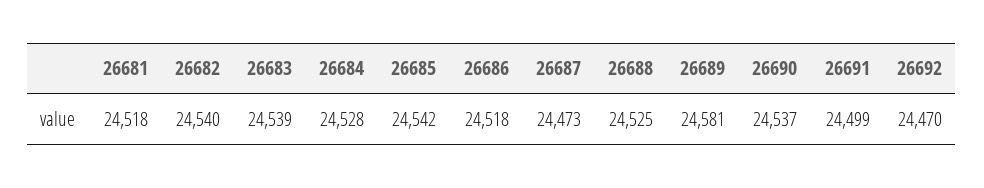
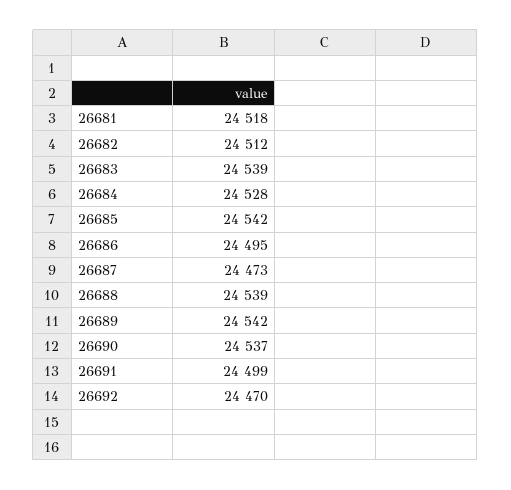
26682: 24540 -> 24512
26686: 24518 -> 24495
26688: 24525 -> 24539
26689: 24581 -> 24542

